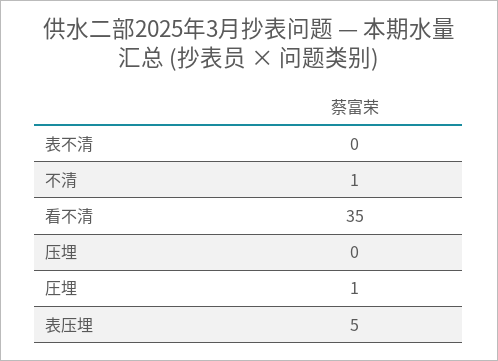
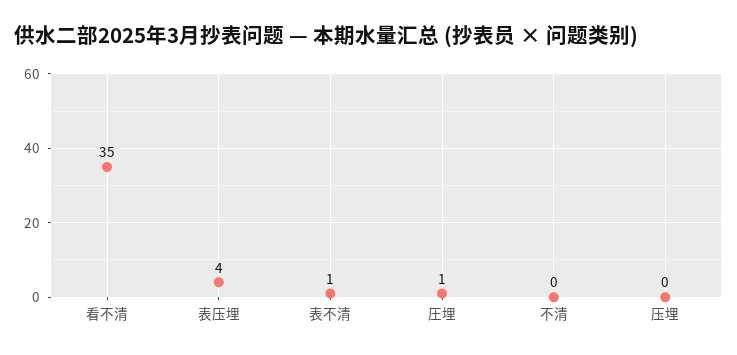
表不清: 0 -> 1
不清: 1 -> 0
表压埋: 5 -> 4

